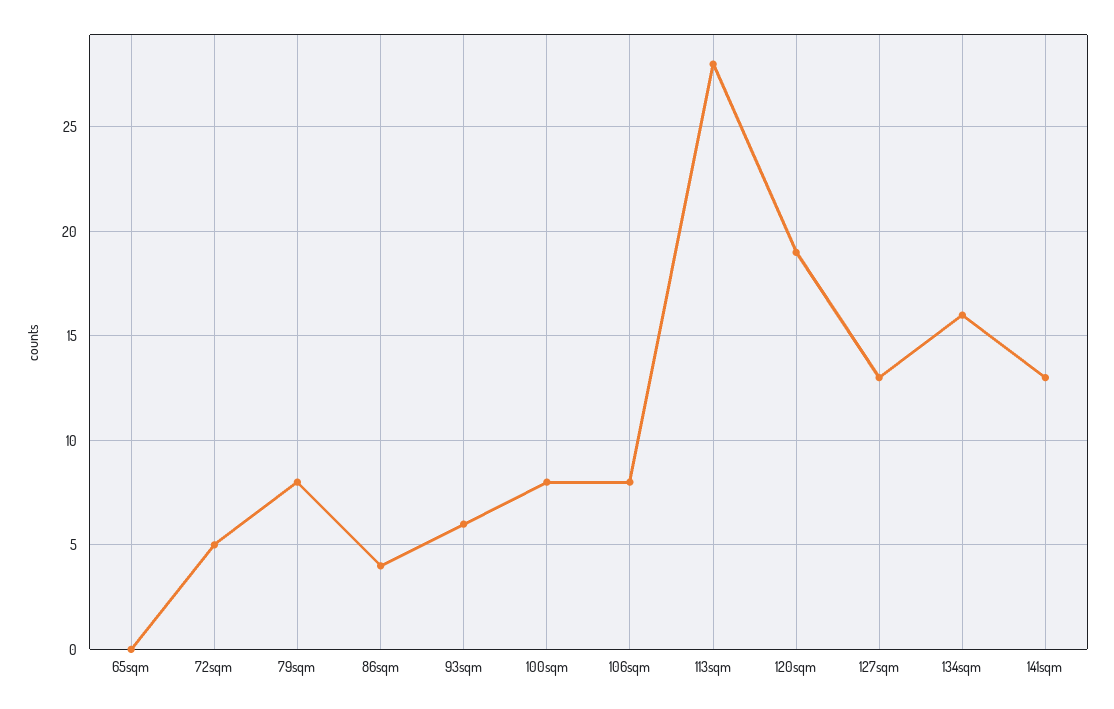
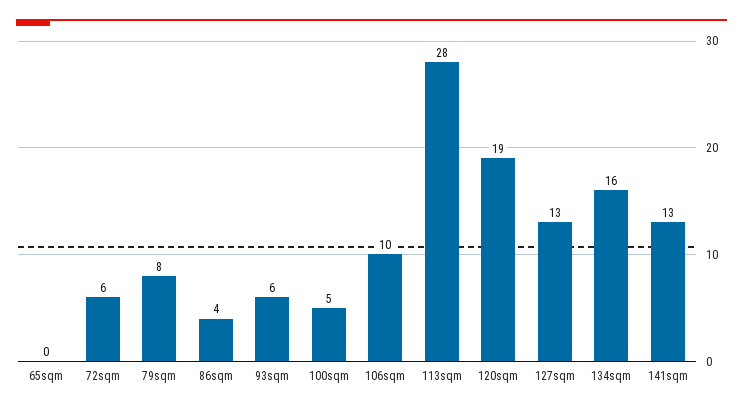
72sqm: 5 -> 6
100sqm: 8 -> 5
106sqm: 8 -> 10

